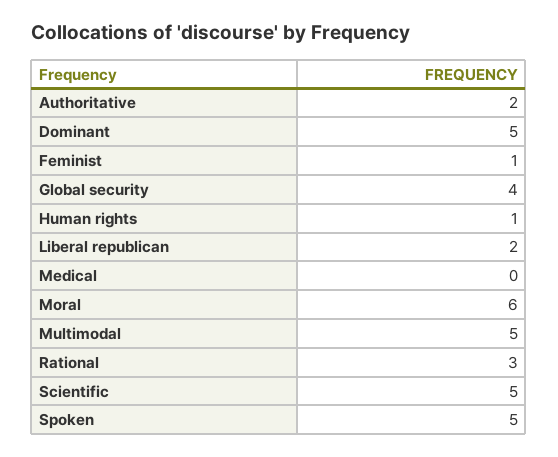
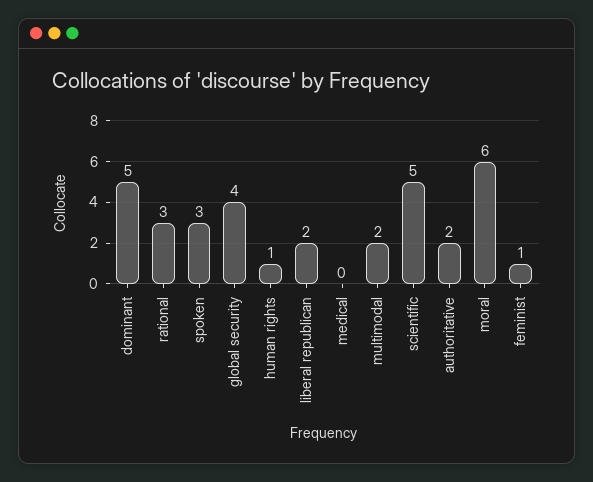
Multimodal: 5 -> 2
Spoken: 5 -> 3

